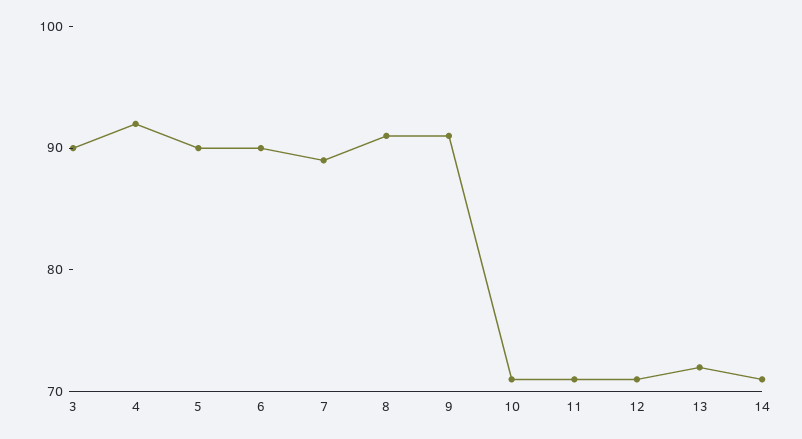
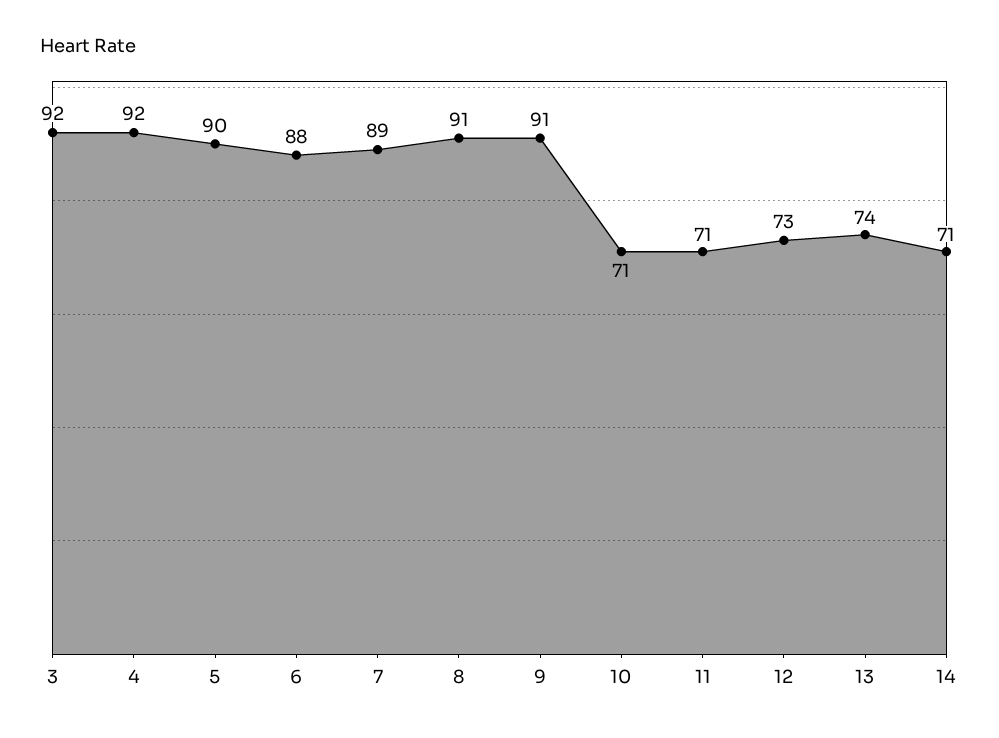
3: 90 -> 92
6: 90 -> 88
12: 71 -> 73
13: 72 -> 74

